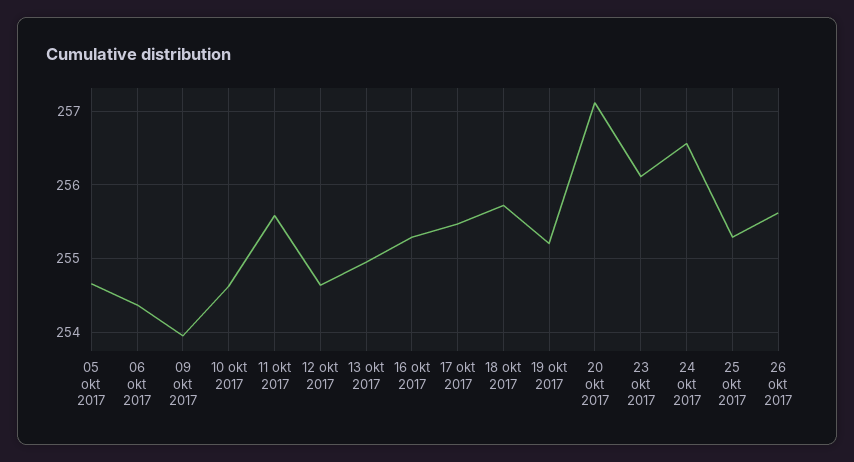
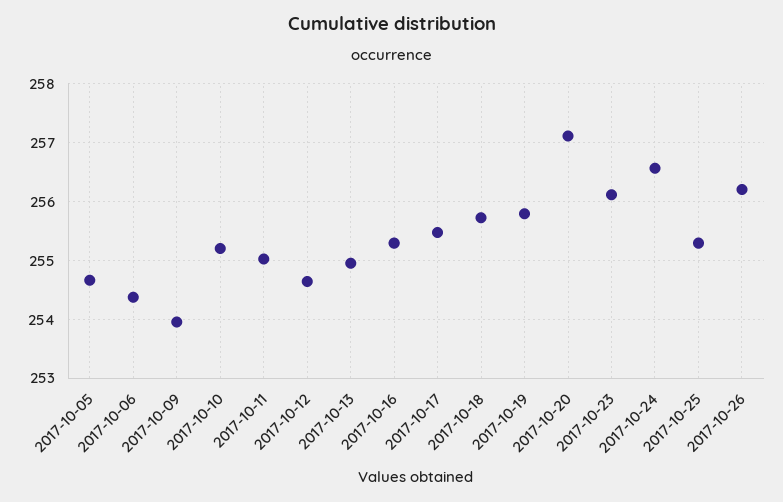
10 okt 2017: 254.6 -> 255.2
11 okt 2017: 255.6 -> 255
19 okt 2017: 255.2 -> 255.8
26 okt 2017: 255.6 -> 256.2

